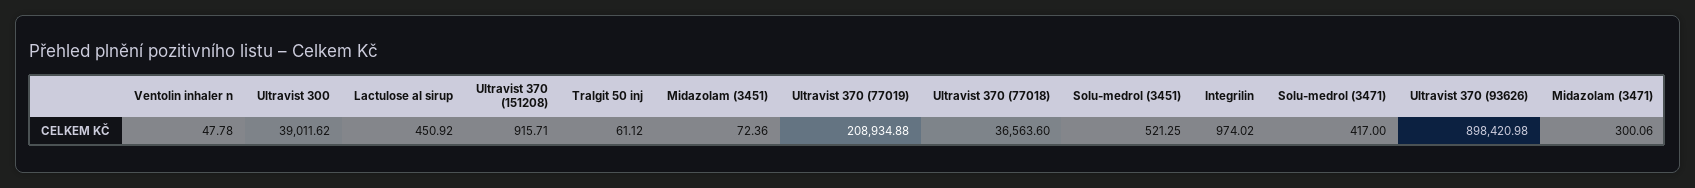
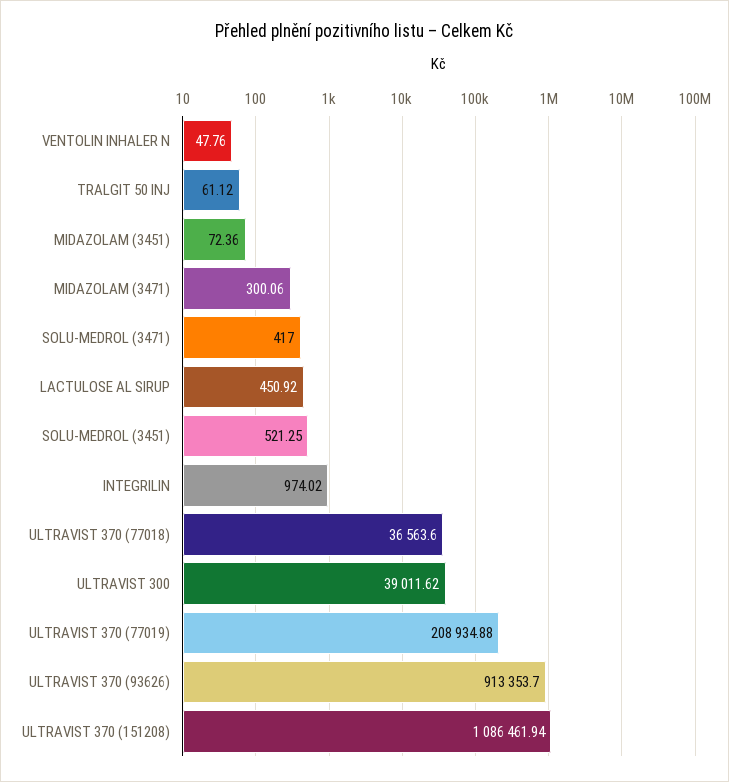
Ventolin inhaler n: 47.78 -> 47.76
Ultravist 370 (151208): 915.71 -> 1086461.94
Ultravist 370 (93626): 898420.98 -> 913353.7

